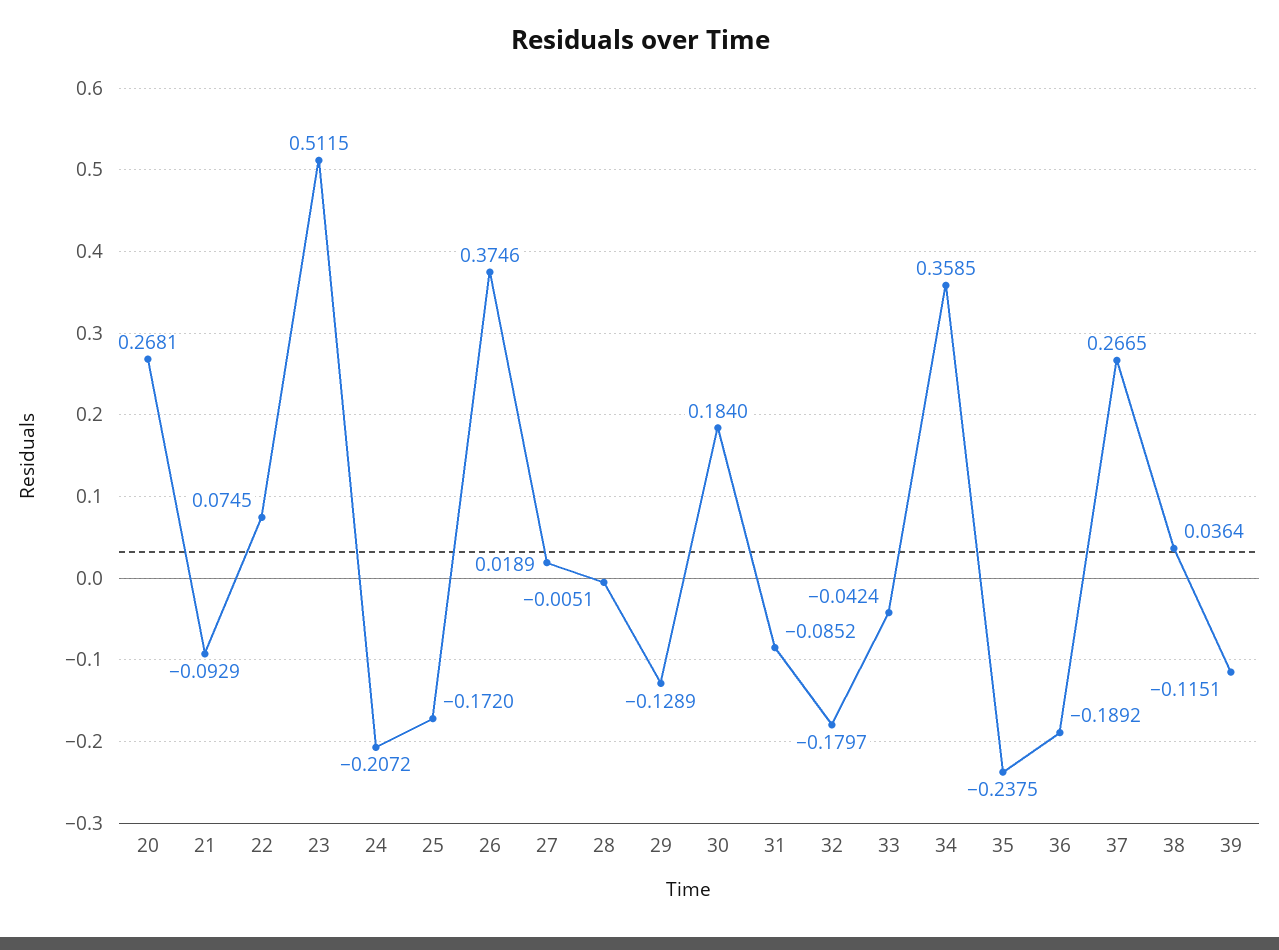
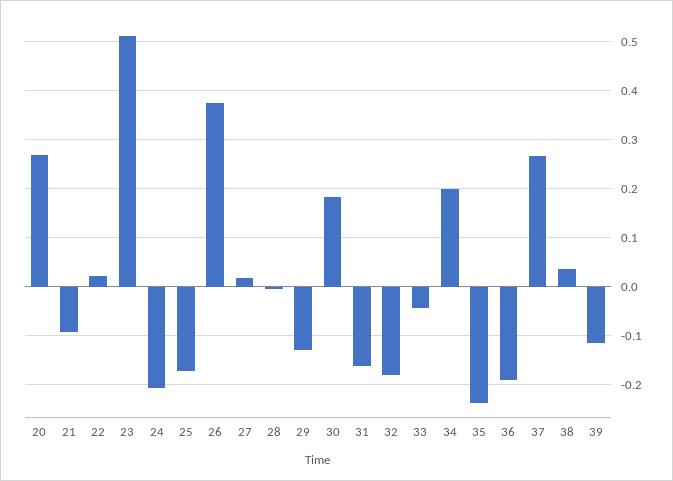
22: 0.0745 -> 0.02
31: -0.0852 -> -0.16
34: 0.3585 -> 0.2

